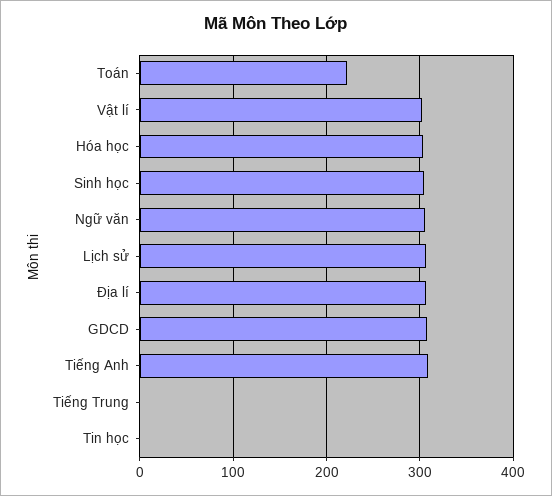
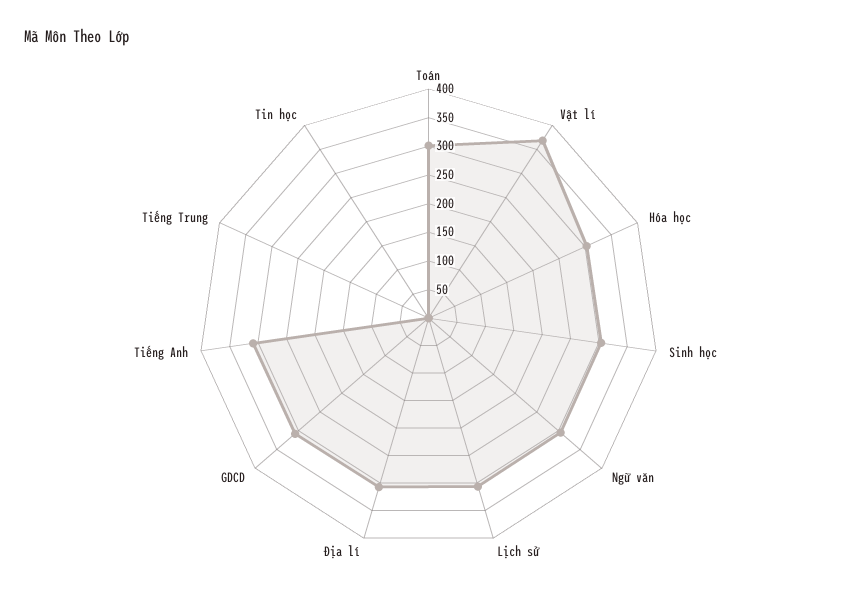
Toán: 220 -> 300
Vật lí: 300 -> 375

